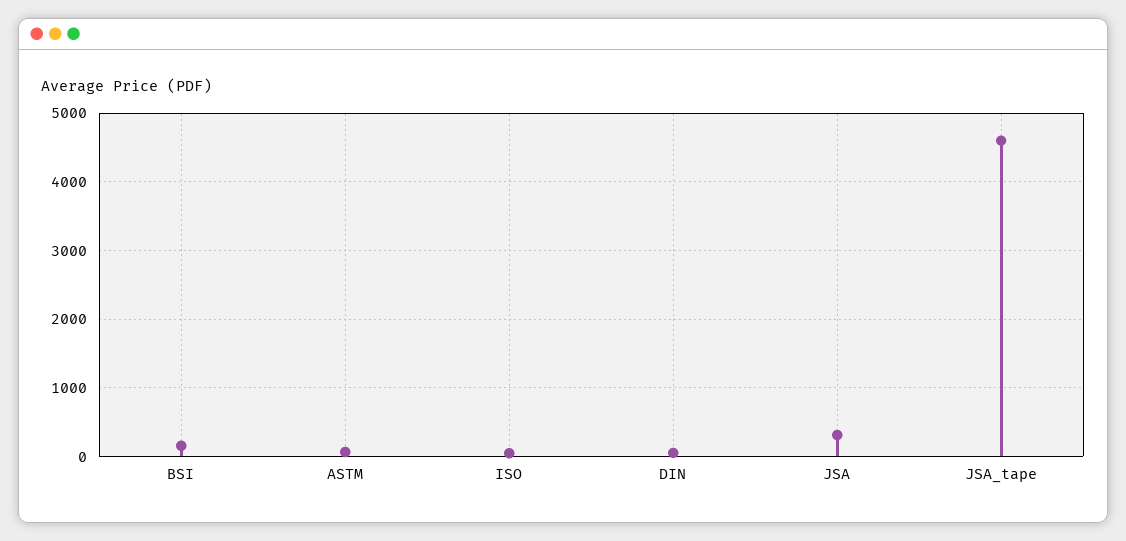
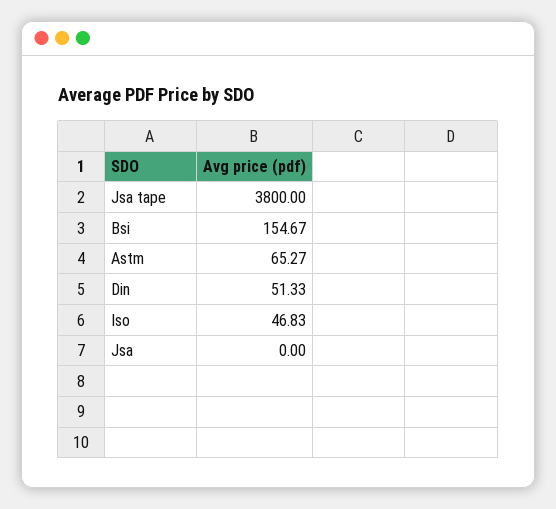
JSA: 300 -> 0
JSA_tape: 4600 -> 3800

